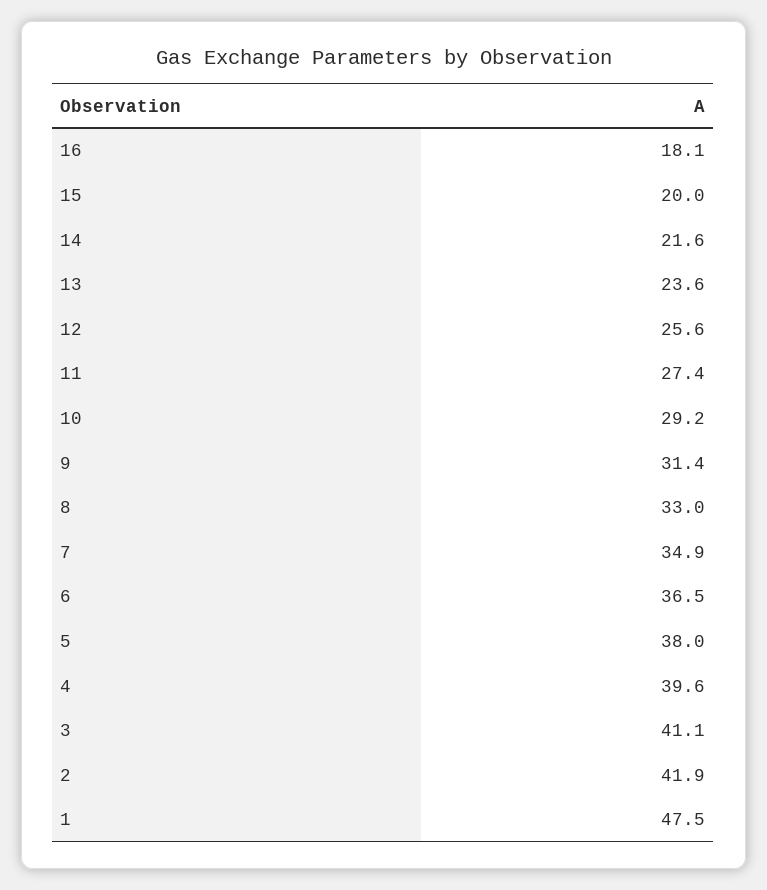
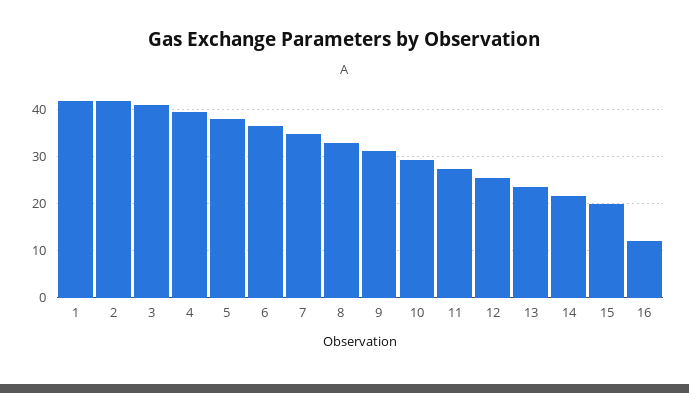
16: 18.1 -> 12
1: 47.5 -> 42

